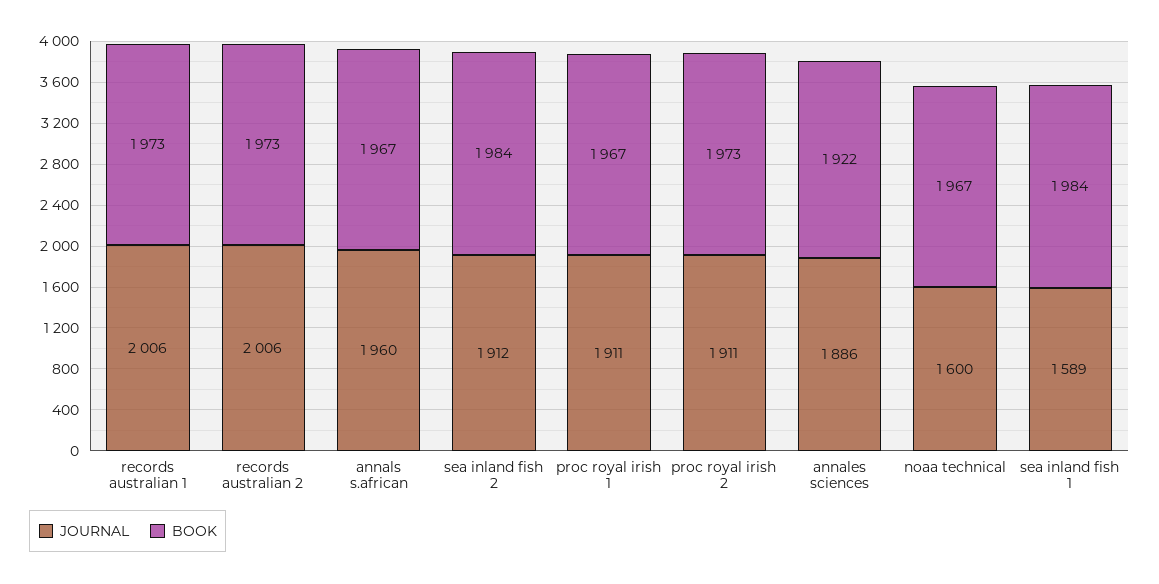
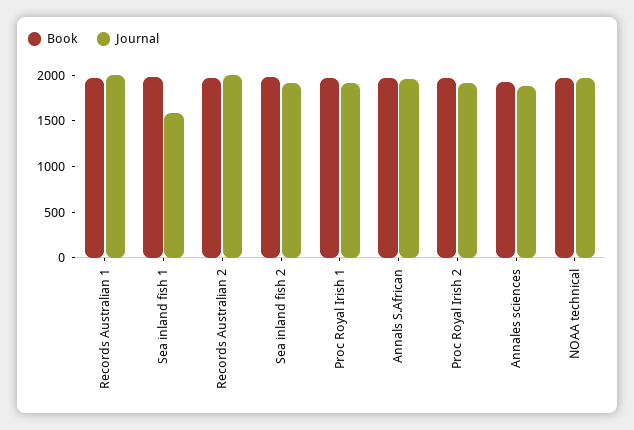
JOURNAL, noaa technical: 1600 -> 2000

